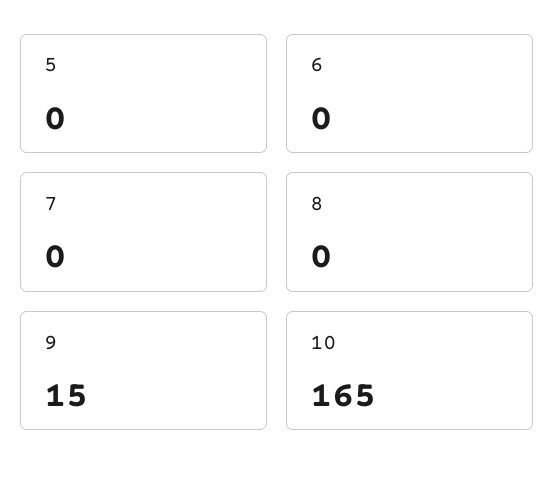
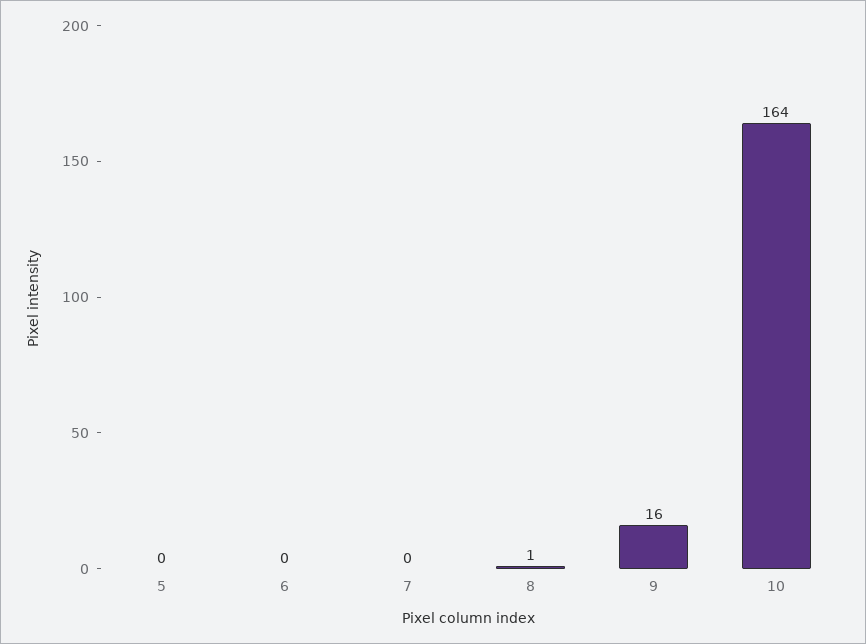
8: 0 -> 1
9: 15 -> 16
10: 165 -> 164

